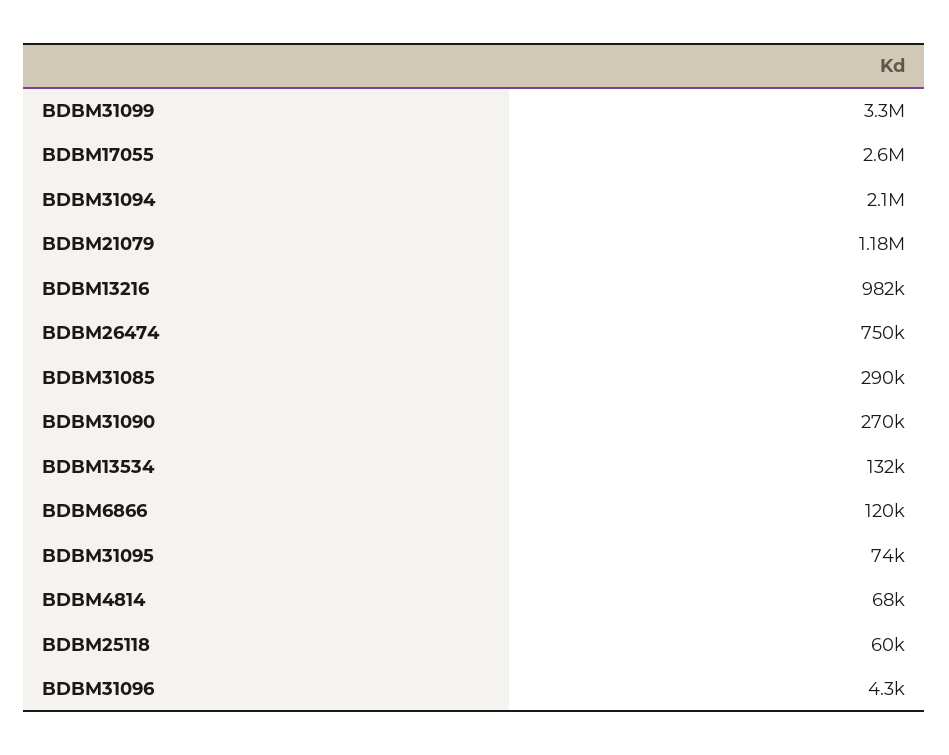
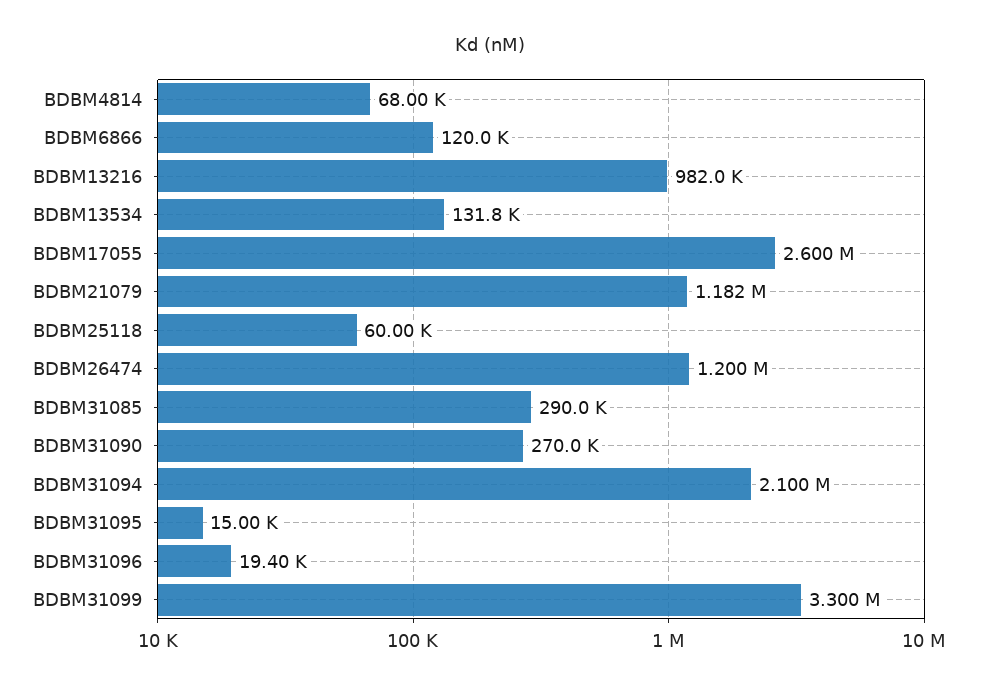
BDBM26474: 750000 -> 1200000
BDBM31095: 74000 -> 15000
BDBM31096: 4300 -> 19400

